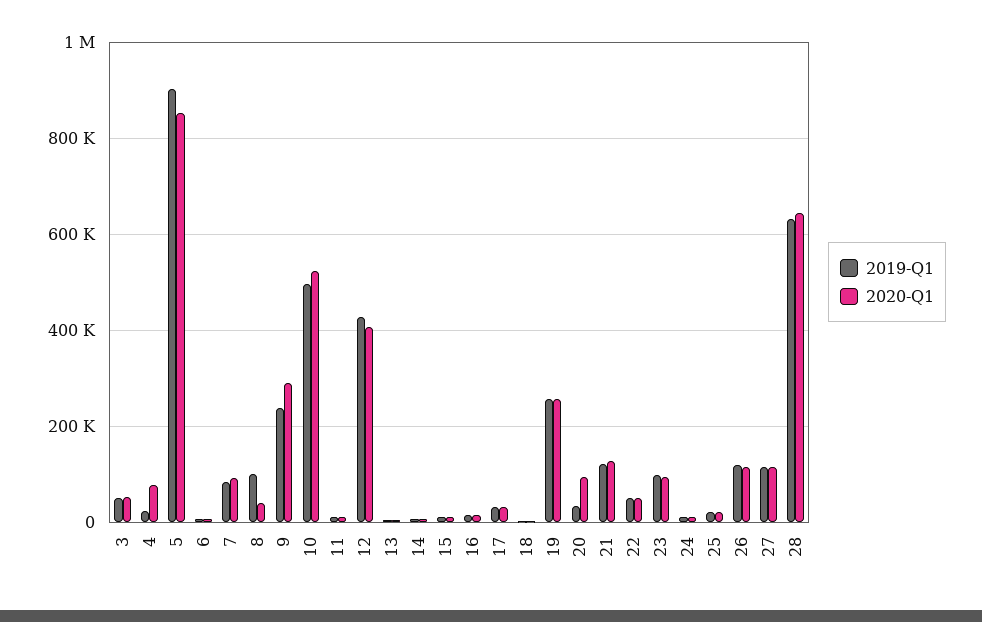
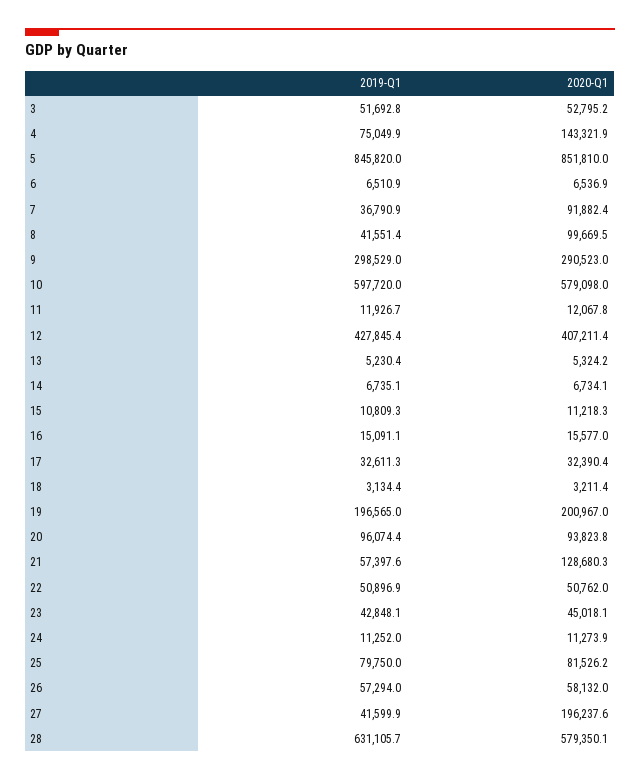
2019-Q1, 4: 20000 -> 75049.9
2020-Q1, 4: 80000 -> 143321.9
2019-Q1, 5: 900000 -> 845820
2019-Q1, 7: 80000 -> 36790.9
2019-Q1, 8: 100000 -> 41551.4
2020-Q1, 8: 40000 -> 99669.5
2019-Q1, 9: 240000 -> 298529
2019-Q1, 10: 500000 -> 597720
2020-Q1, 10: 520000 -> 579098
2019-Q1, 19: 260000 -> 196565
2020-Q1, 19: 260000 -> 200967
2019-Q1, 20: 40000 -> 96074.4
2019-Q1, 21: 120000 -> 57397.6
2019-Q1, 23: 100000 -> 42848.1
2020-Q1, 23: 100000 -> 45018.1
2019-Q1, 25: 20000 -> 79750
2020-Q1, 25: 20000 -> 81526.2
2019-Q1, 26: 120000 -> 57294
2020-Q1, 26: 120000 -> 58132
2019-Q1, 27: 120000 -> 41599.9
2020-Q1, 27: 120000 -> 196237.6
2020-Q1, 28: 640000 -> 579350.1

